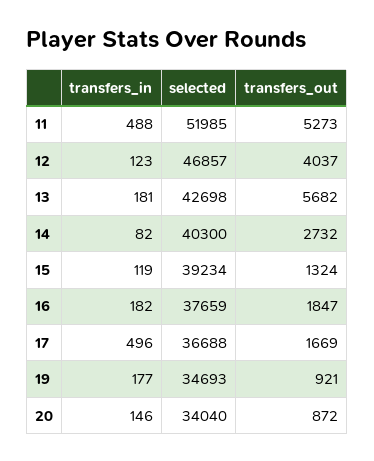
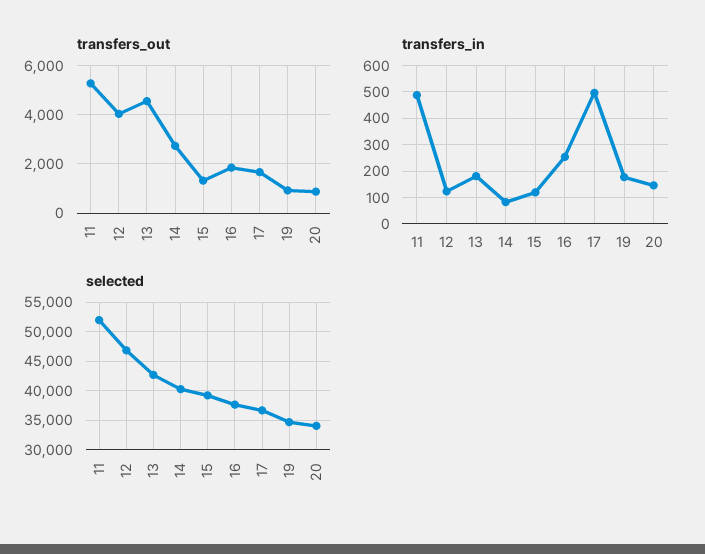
transfers_out, 13: 5682 -> 4500
transfers_in, 16: 182 -> 250

